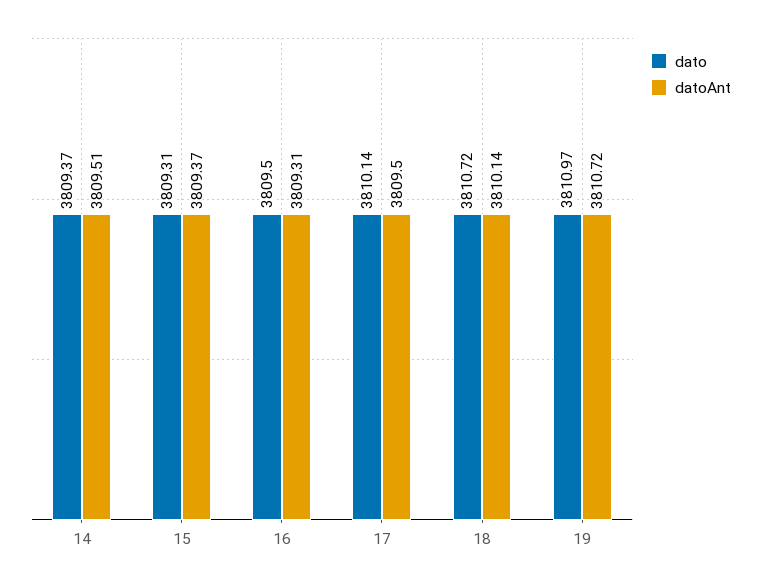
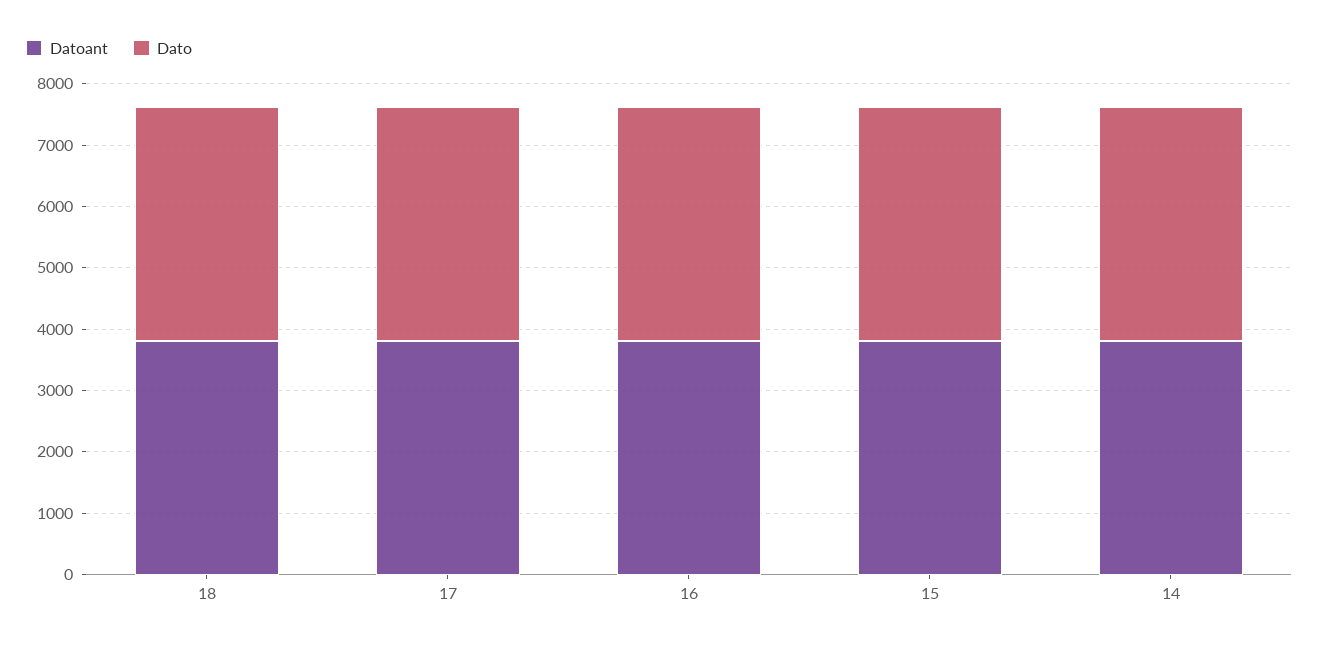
dato, 19: 3810.97 -> none
datoAnt, 19: 3810.72 -> none

